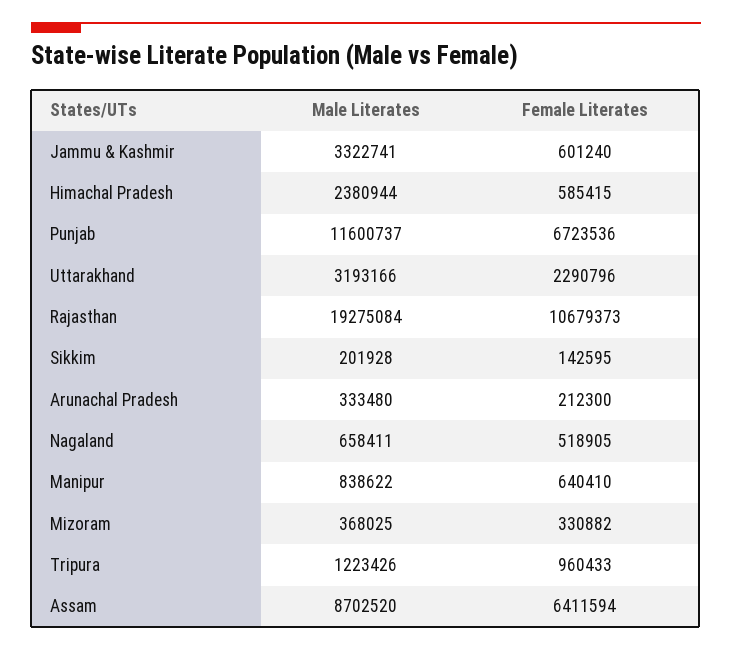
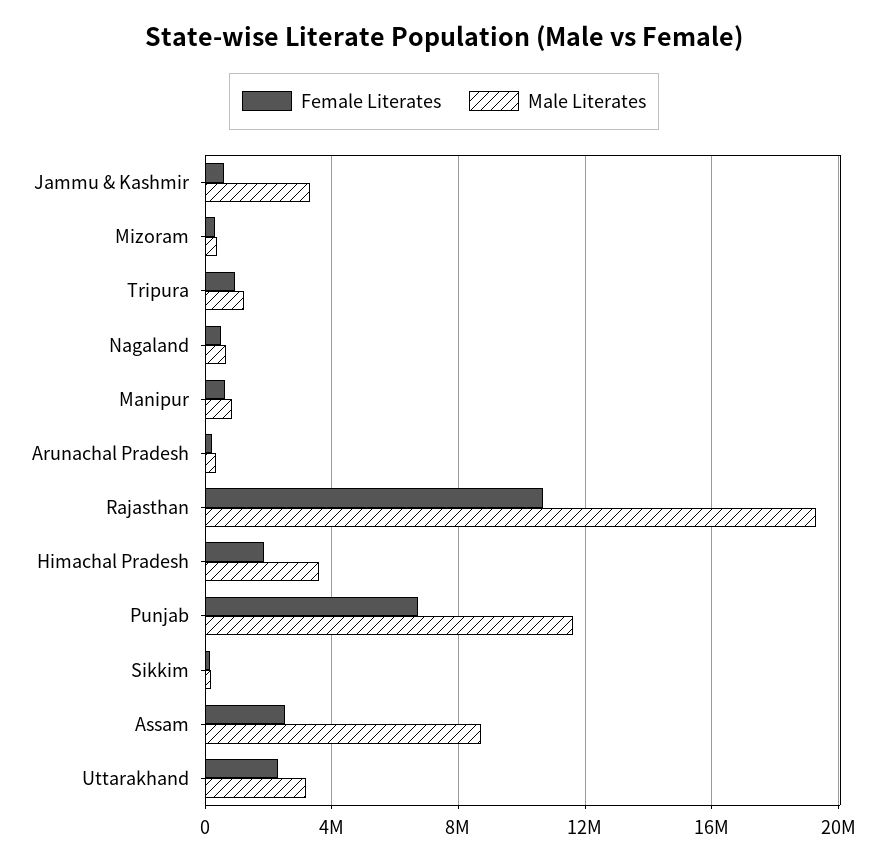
Male Literates, Himachal Pradesh: 2380944 -> 3500000
Female Literates, Himachal Pradesh: 585415 -> 2000000
Female Literates, Assam: 6411594 -> 2500000

